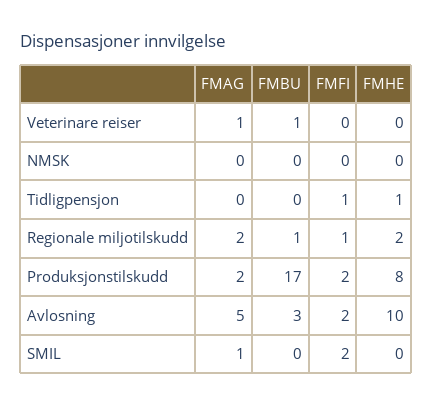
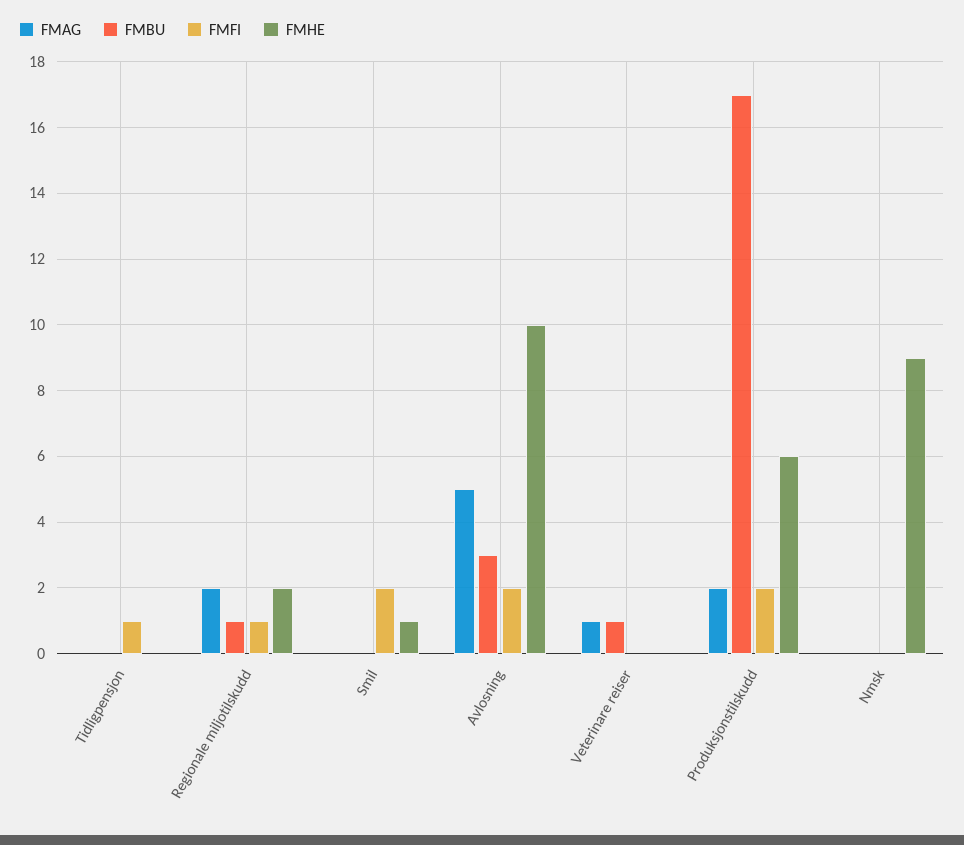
FMHE, NMSK: 0 -> 9
FMHE, Tidligpensjon: 1 -> 0
FMHE, Produksjonstilskudd: 8 -> 6
FMAG, SMIL: 1 -> 0
FMHE, SMIL: 0 -> 1

